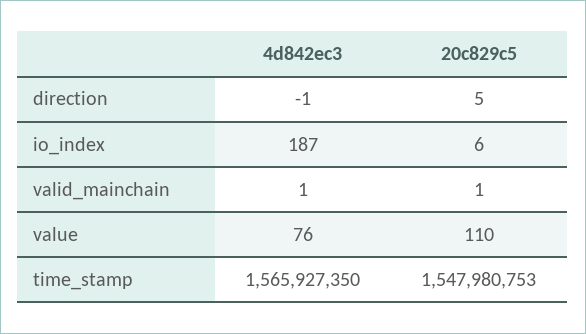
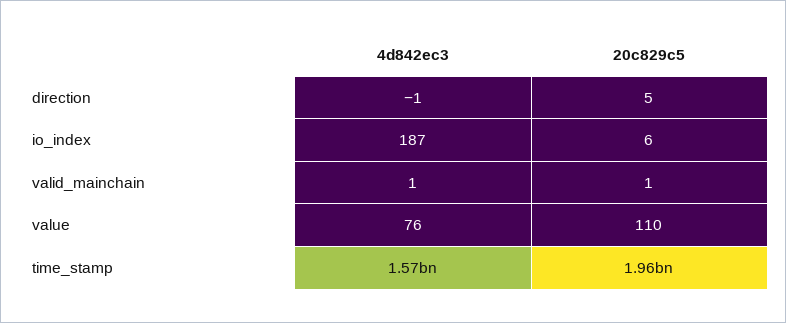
20c829c5, time_stamp: 1547980753 -> 1960000000

